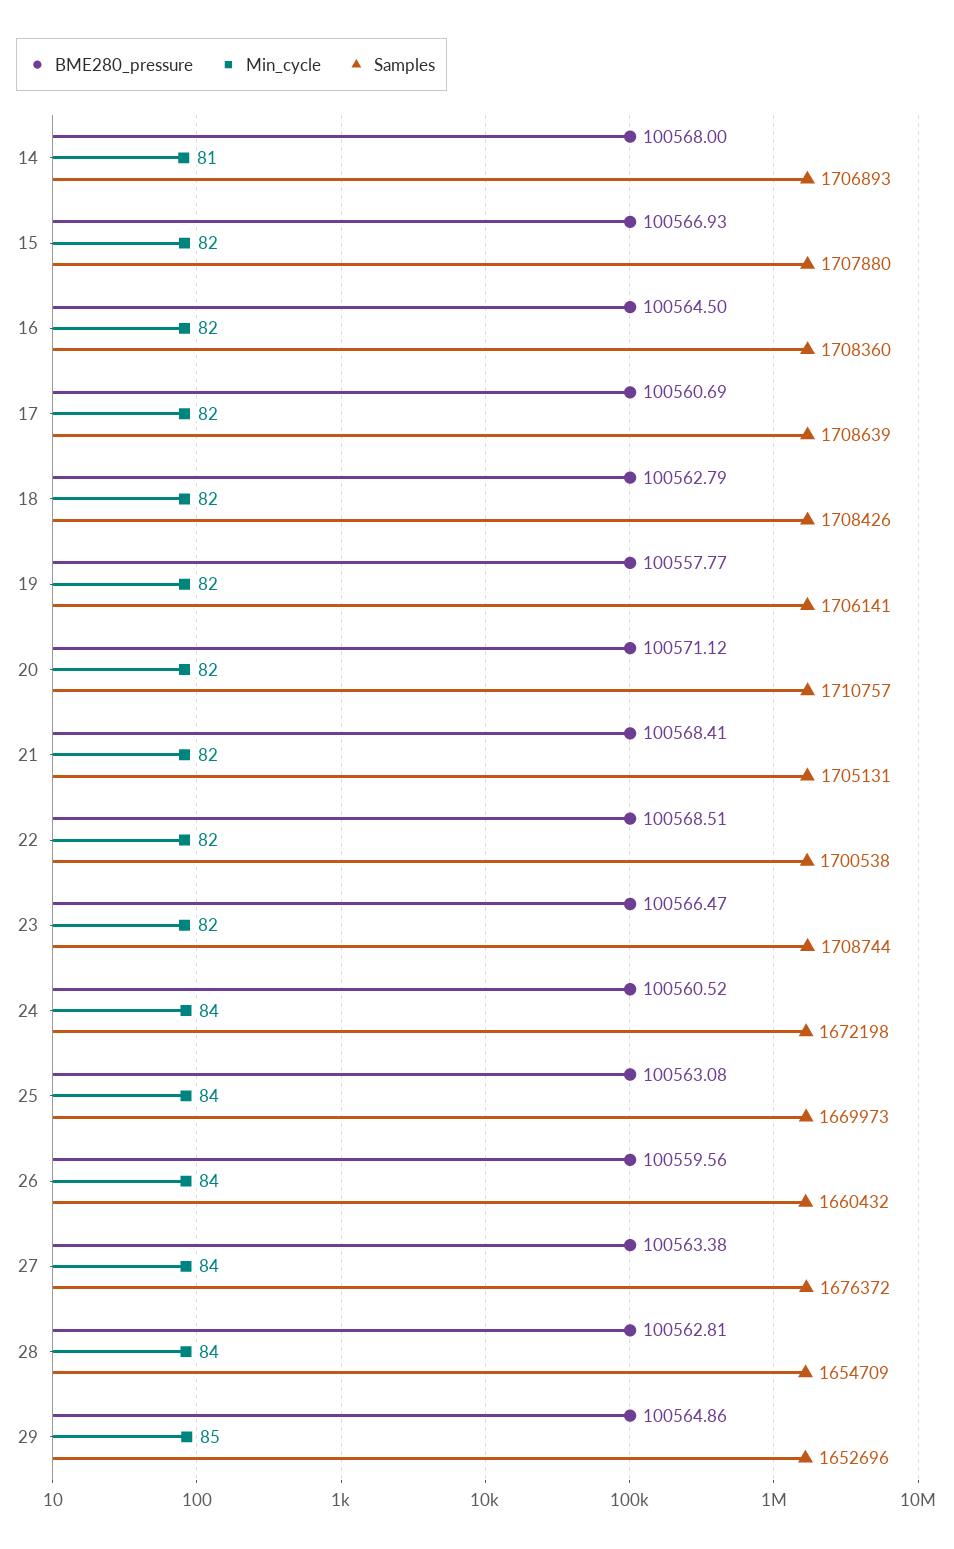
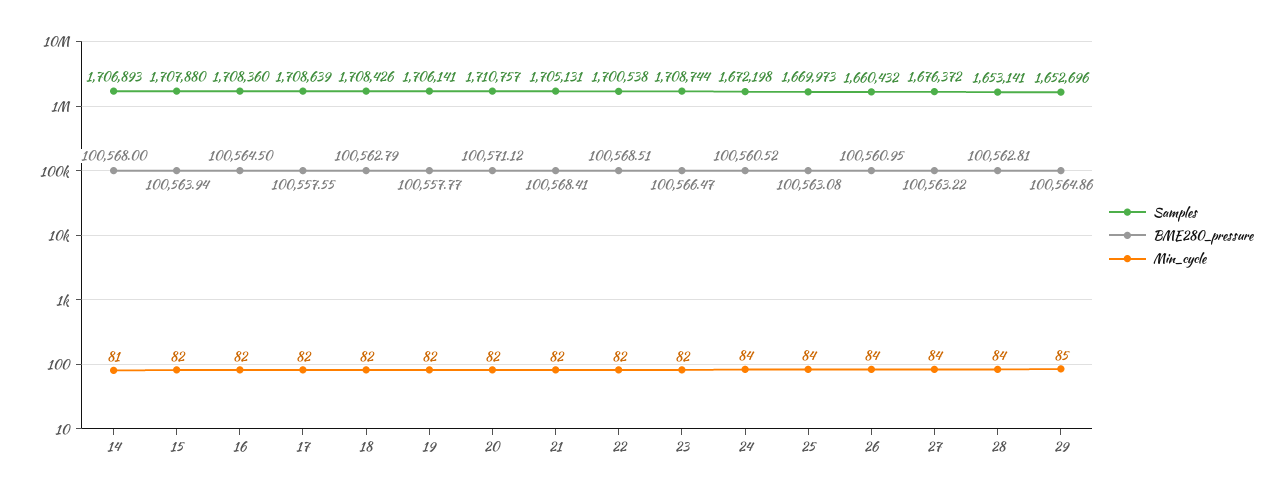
BME280_pressure, 15: 100566.93 -> 100563.94
BME280_pressure, 17: 100560.69 -> 100557.55
BME280_pressure, 26: 100559.56 -> 100560.95
BME280_pressure, 27: 100563.38 -> 100563.22
Samples, 28: 1654709 -> 1653141

